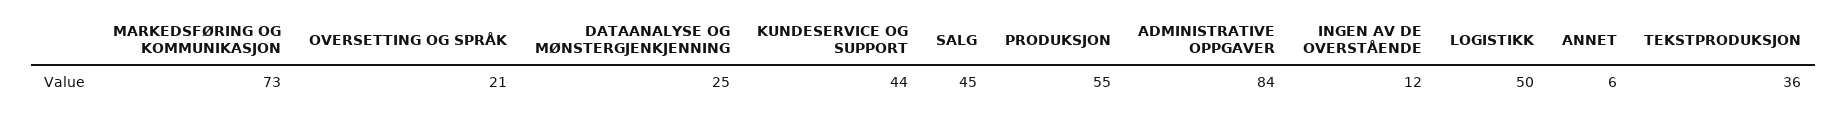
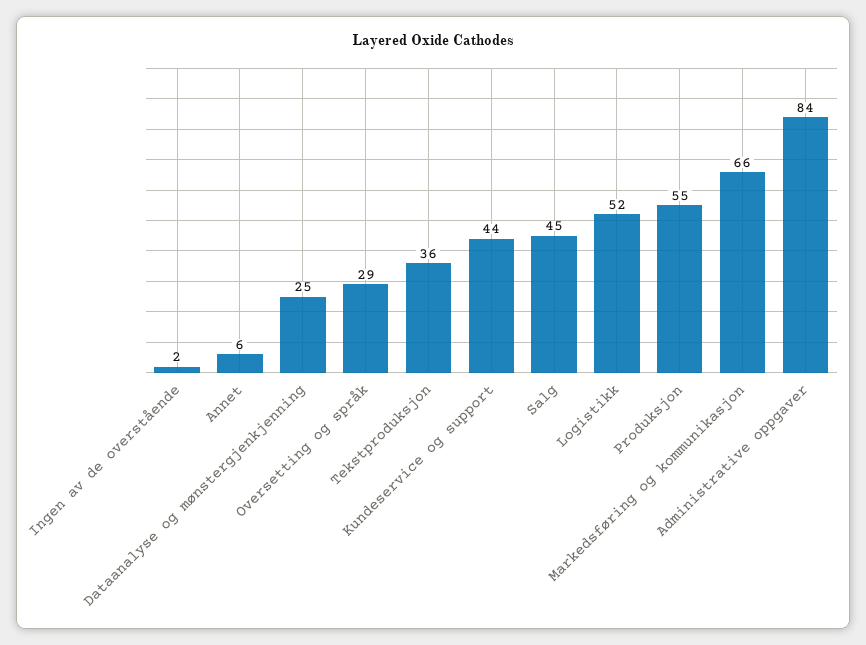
MARKEDSFØRING OG KOMMUNIKASJON: 73 -> 66
OVERSETTING OG SPRÅK: 21 -> 29
INGEN AV DE OVERSTÅENDE: 12 -> 2
LOGISTIKK: 50 -> 52

